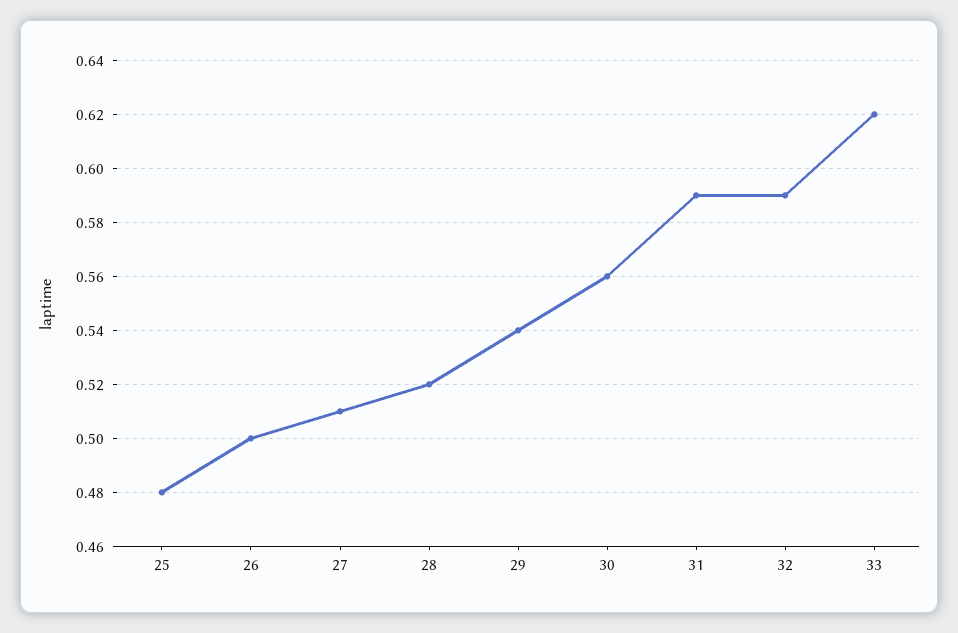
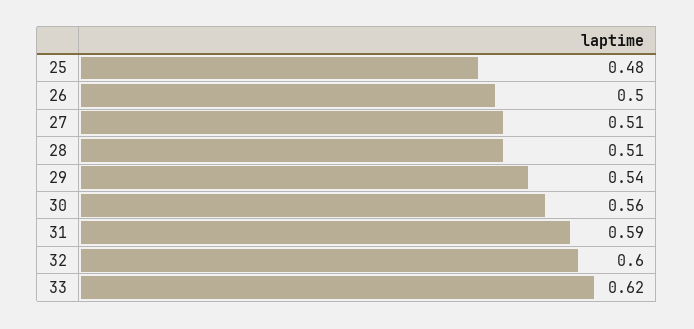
28: 0.52 -> 0.51
32: 0.59 -> 0.6

